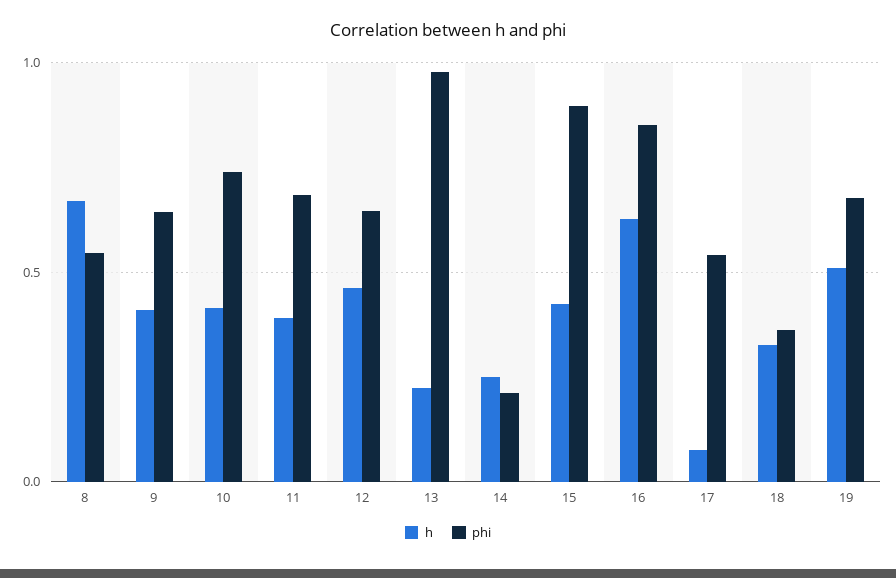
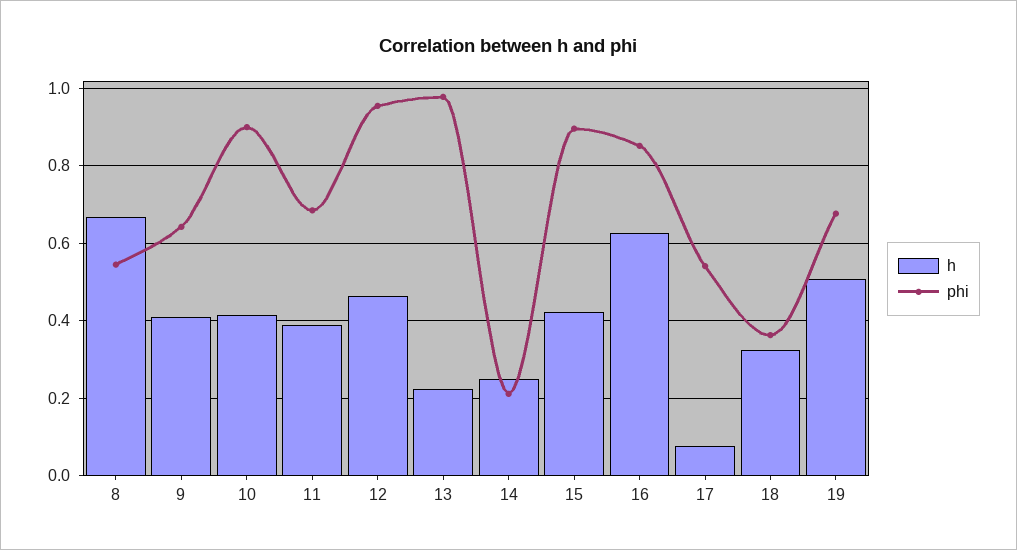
phi, 10: 0.75 -> 0.9
phi, 12: 0.65 -> 0.96

